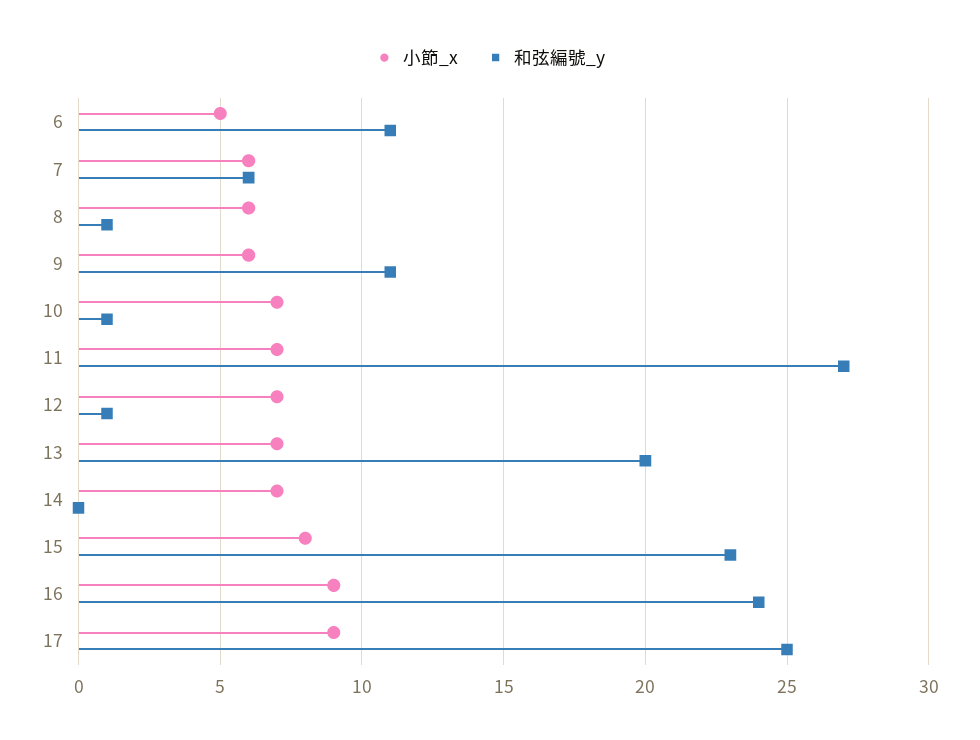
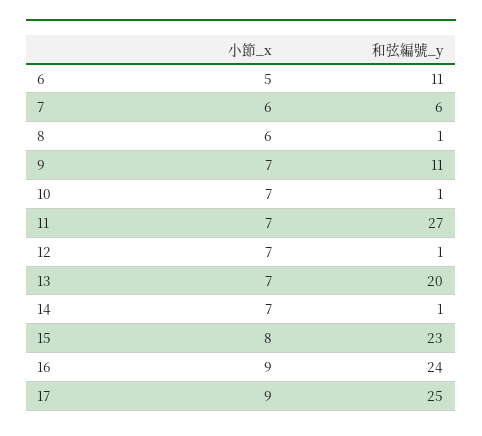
小節_x, 9: 6 -> 7
和弦編號_y, 14: 0 -> 1

